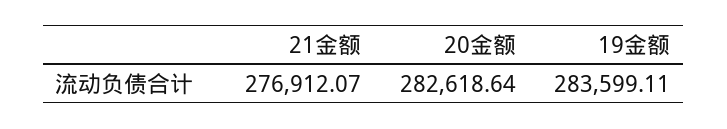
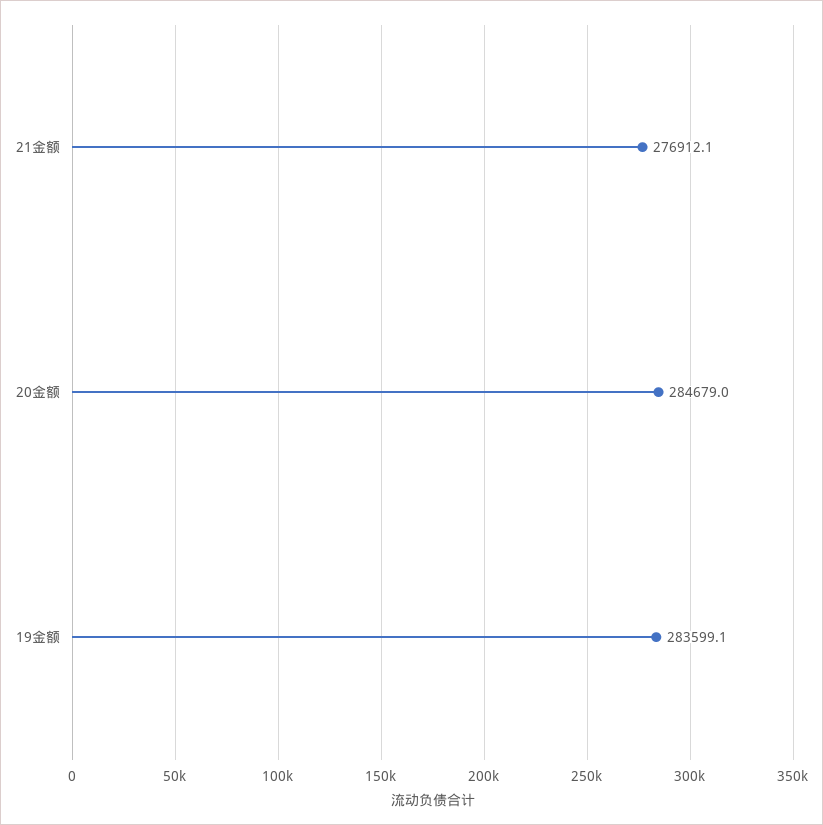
20金额: 282618.64 -> 284679

